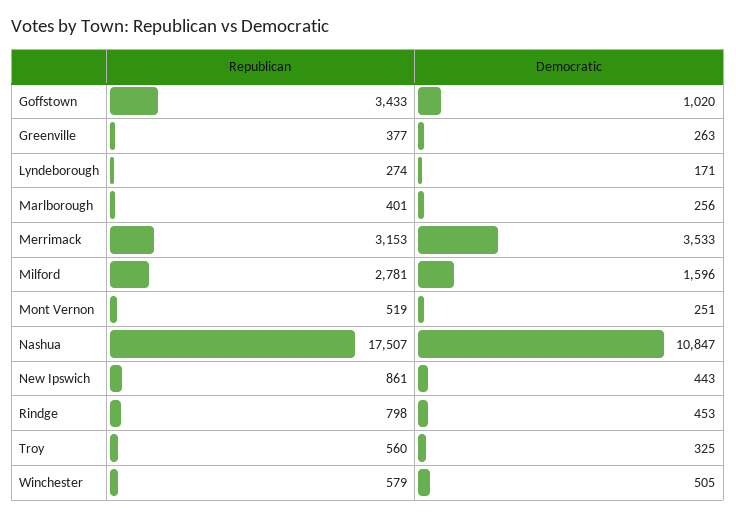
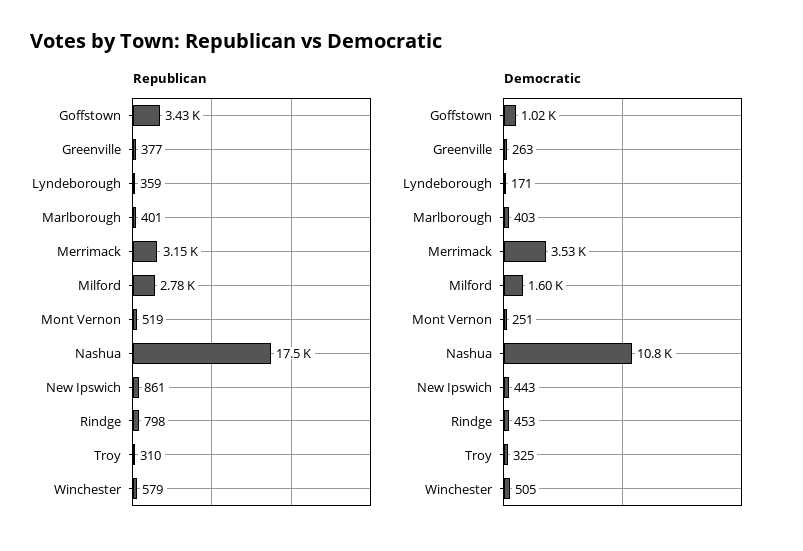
Republican, Lyndeborough: 274 -> 359
Democratic, Marlborough: 256 -> 403
Republican, Troy: 560 -> 310

